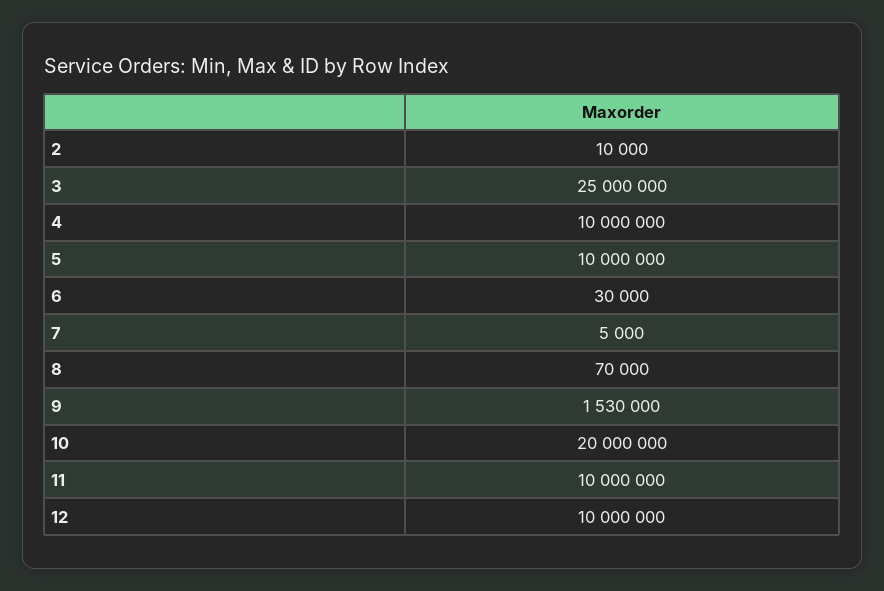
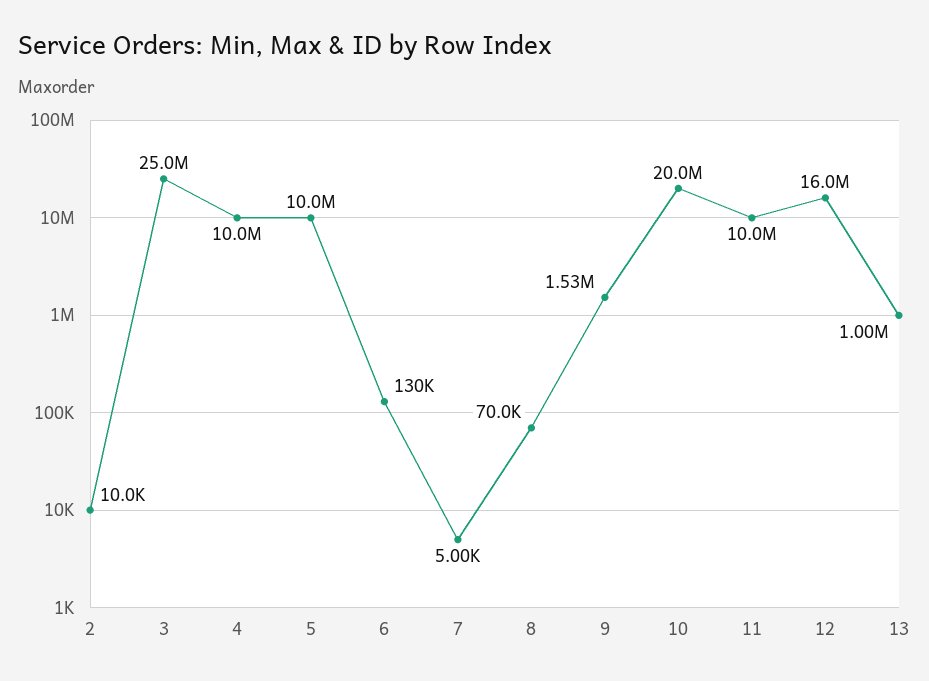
6: 30000 -> 130000
12: 10000000 -> 16000000
13: none -> 1000000

